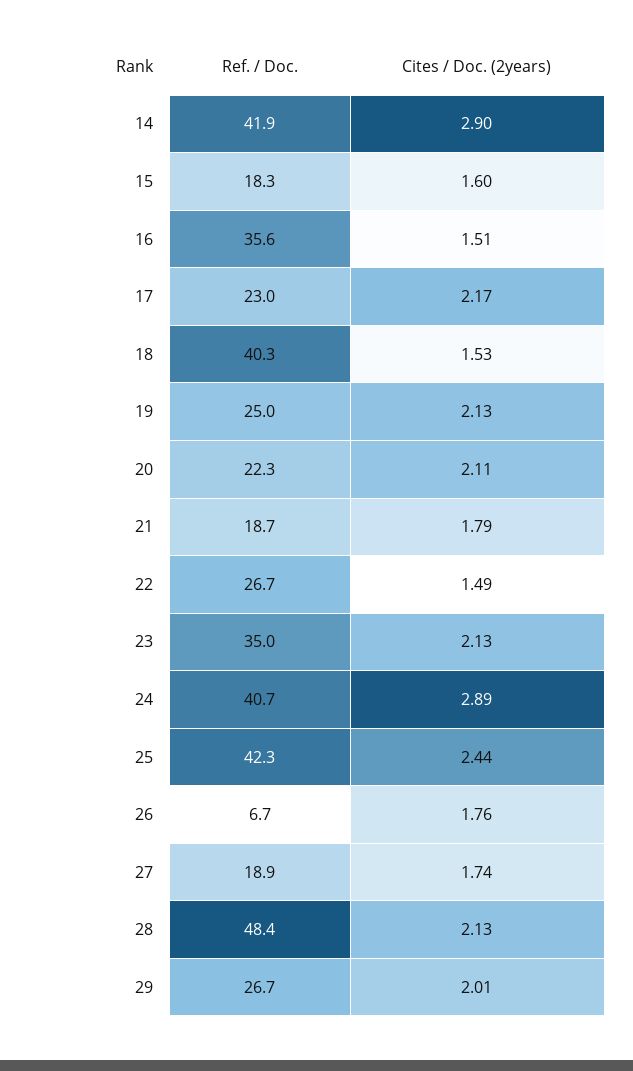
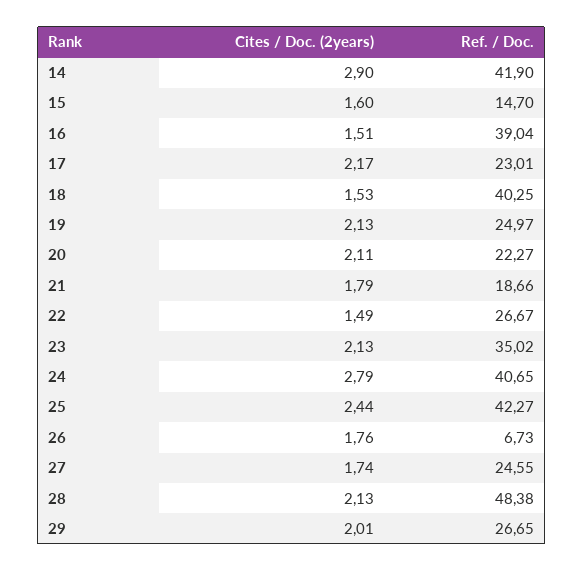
Ref. / Doc., 15: 18.3 -> 14.7
Ref. / Doc., 16: 35.6 -> 39.04
Cites / Doc. (2years), 24: 2.89 -> 2.79
Ref. / Doc., 27: 18.9 -> 24.55

